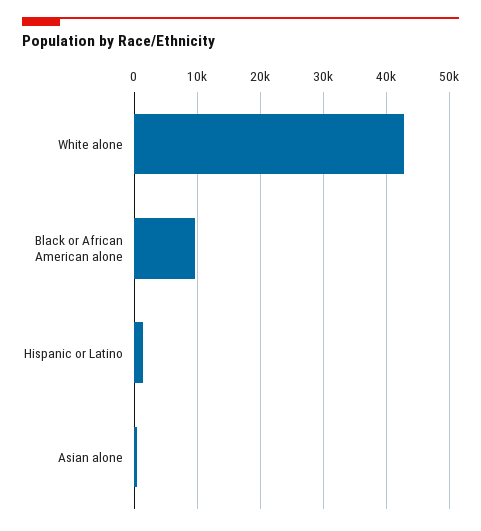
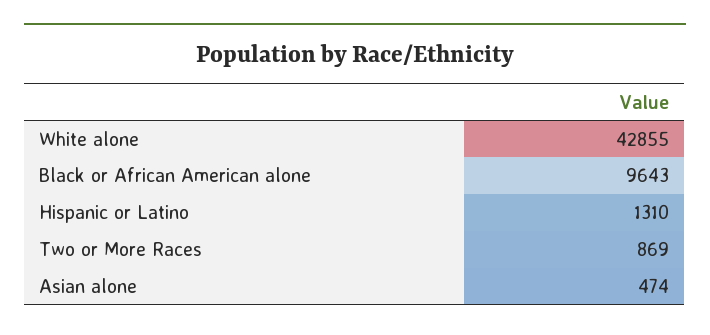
Two or More Races: none -> 869

